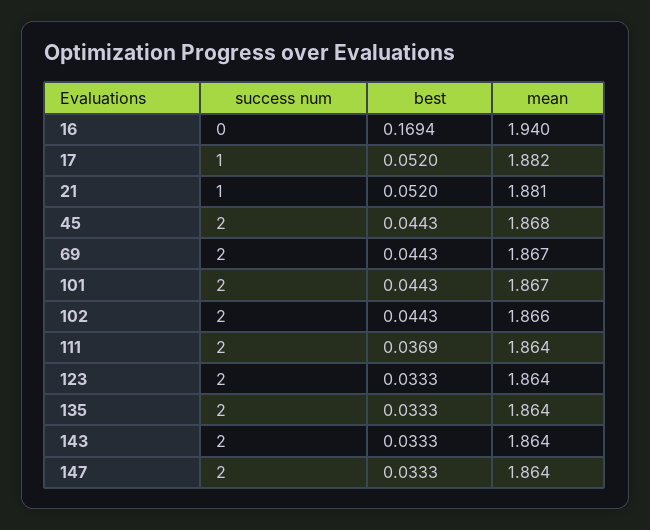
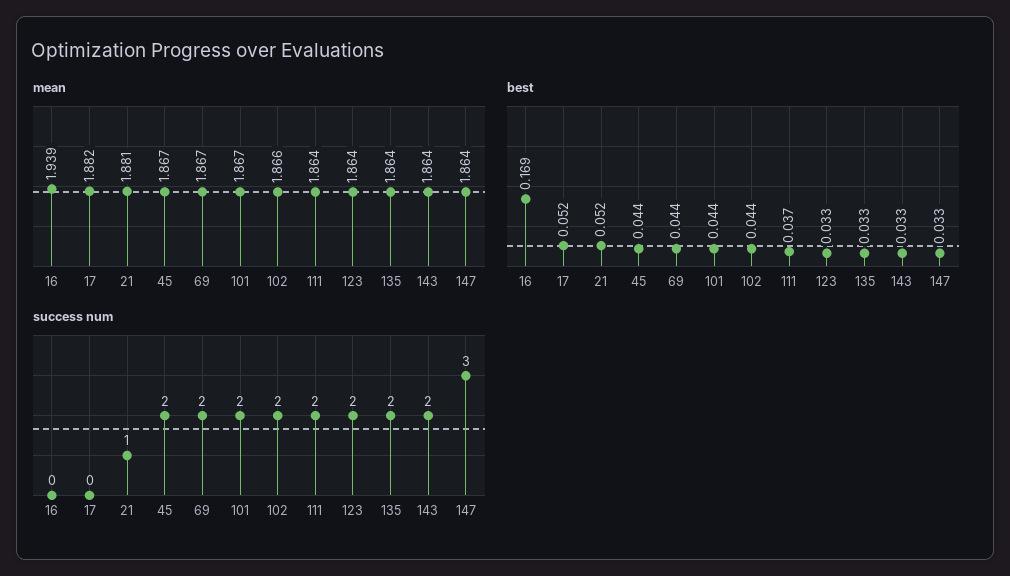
mean, 16: 1.94 -> 1.939
success num, 17: 1 -> 0
mean, 45: 1.868 -> 1.867
success num, 147: 2 -> 3

